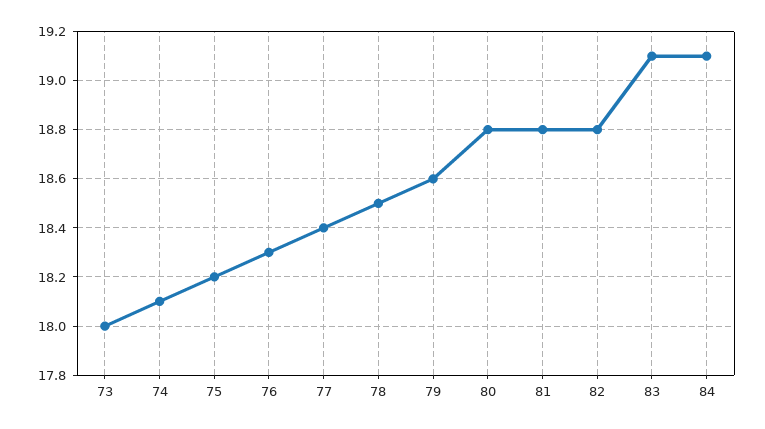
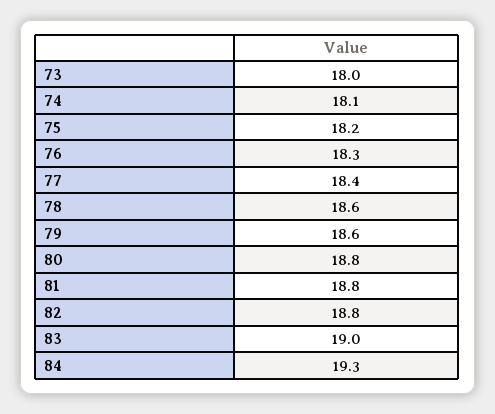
78: 18.5 -> 18.6
83: 19.1 -> 19
84: 19.1 -> 19.3

